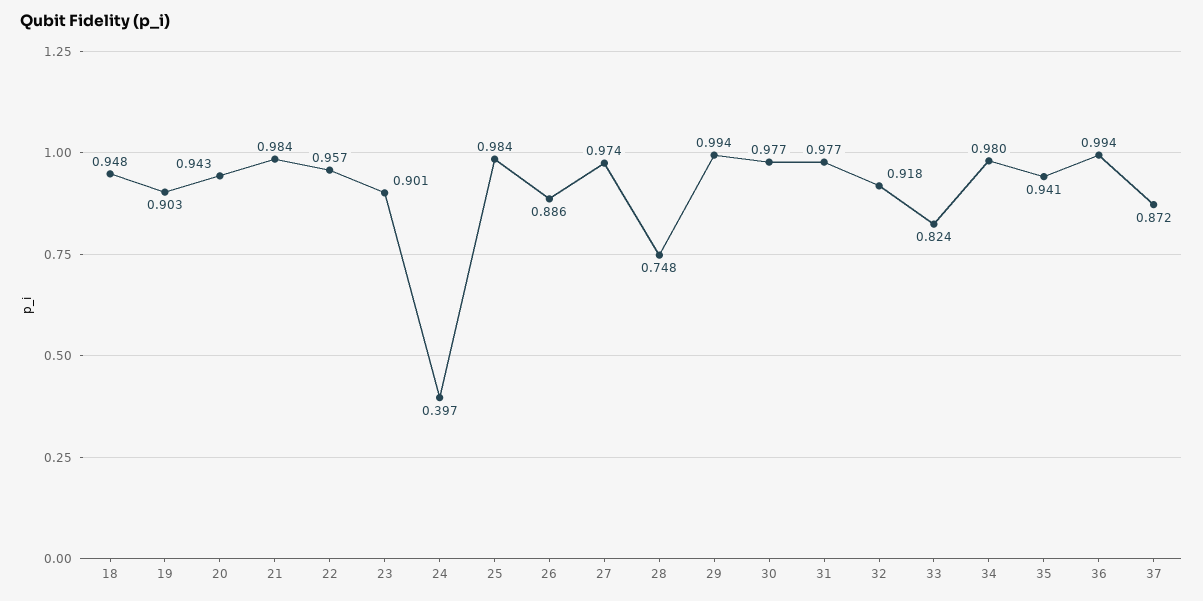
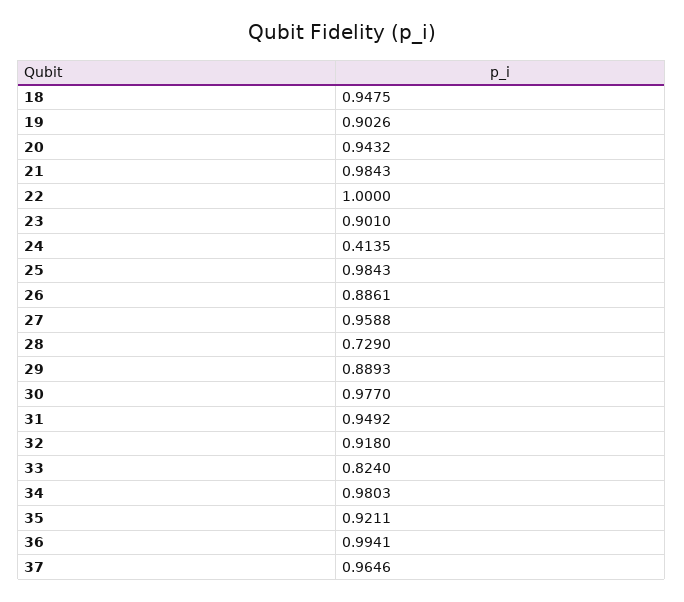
22: 0.957 -> 1
24: 0.397 -> 0.4135
27: 0.974 -> 0.9588
28: 0.748 -> 0.729
29: 0.994 -> 0.8893
31: 0.977 -> 0.9492
35: 0.941 -> 0.9211
37: 0.872 -> 0.9646

